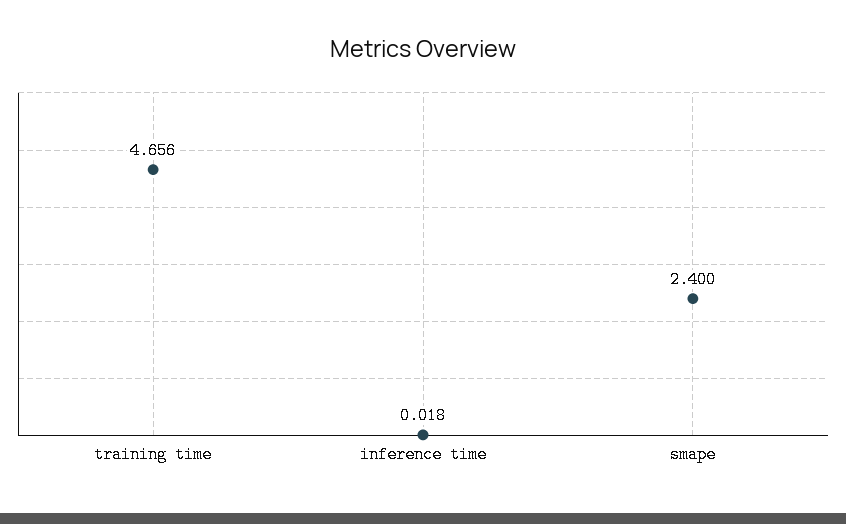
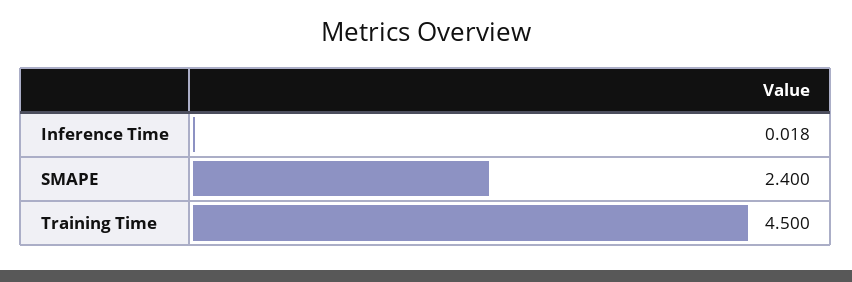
training time: 4.656 -> 4.5

